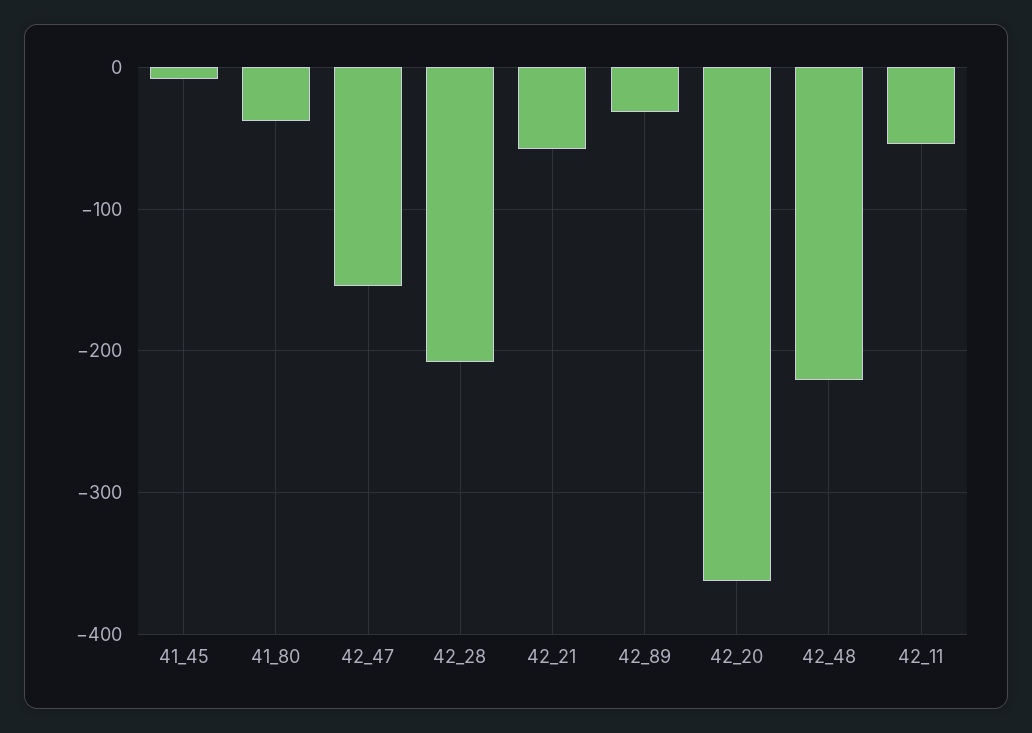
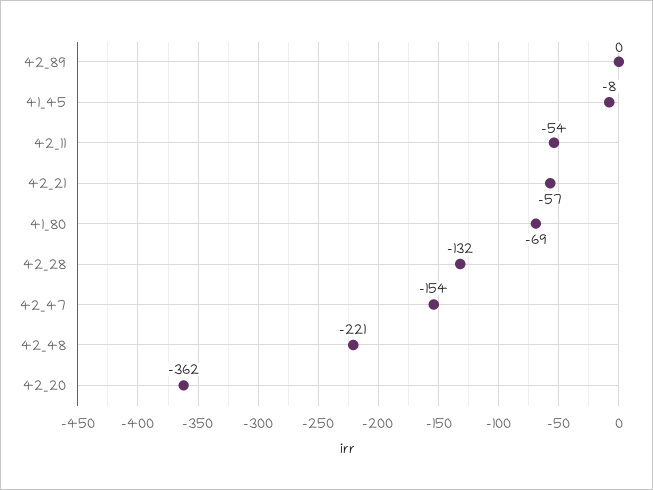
41_80: -40 -> -69
42_28: -210 -> -132
42_89: -30 -> 0

